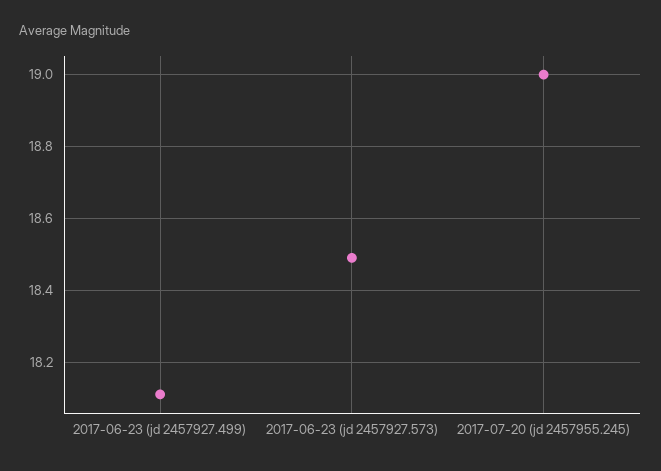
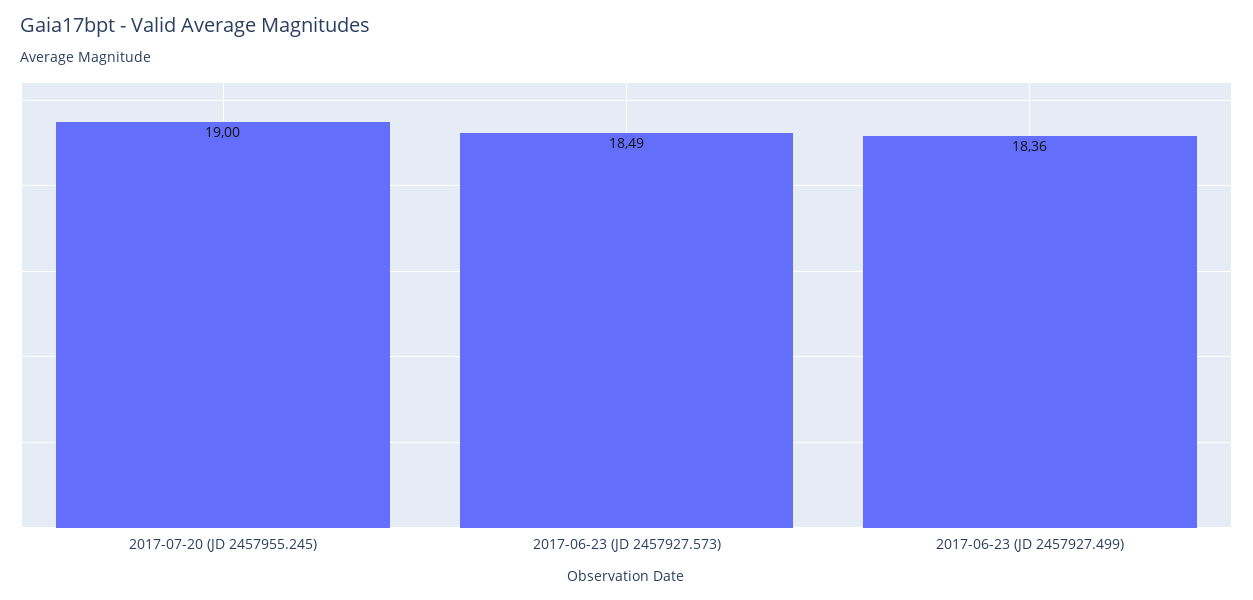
2017-06-23 (jd 2457927.499): 18.1 -> 18.36

